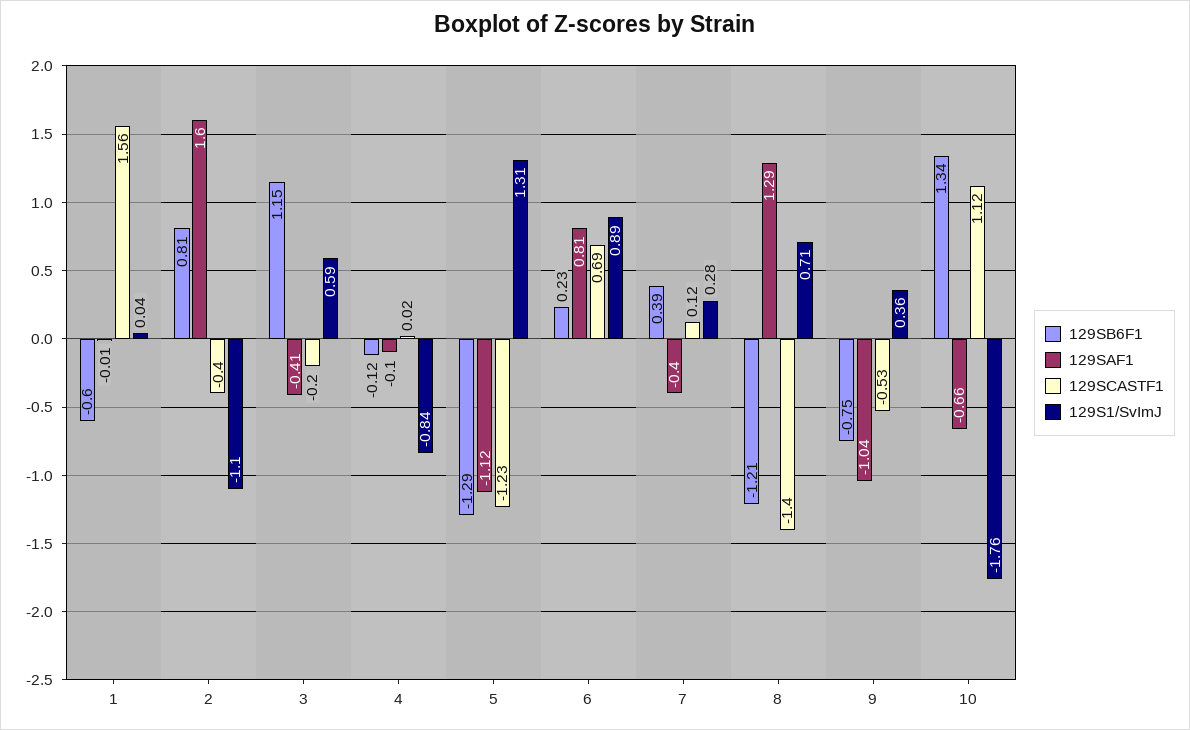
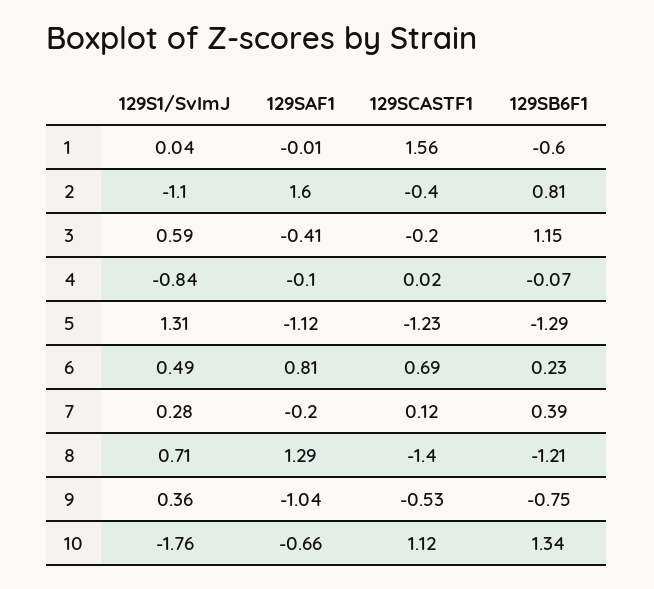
129SB6F1, 4: -0.12 -> -0.07
129S1/SvImJ, 6: 0.89 -> 0.49
129SAF1, 7: -0.4 -> -0.2

